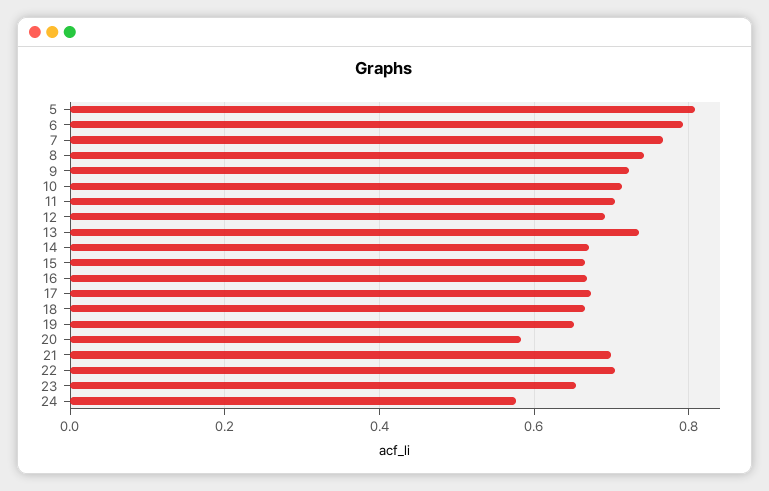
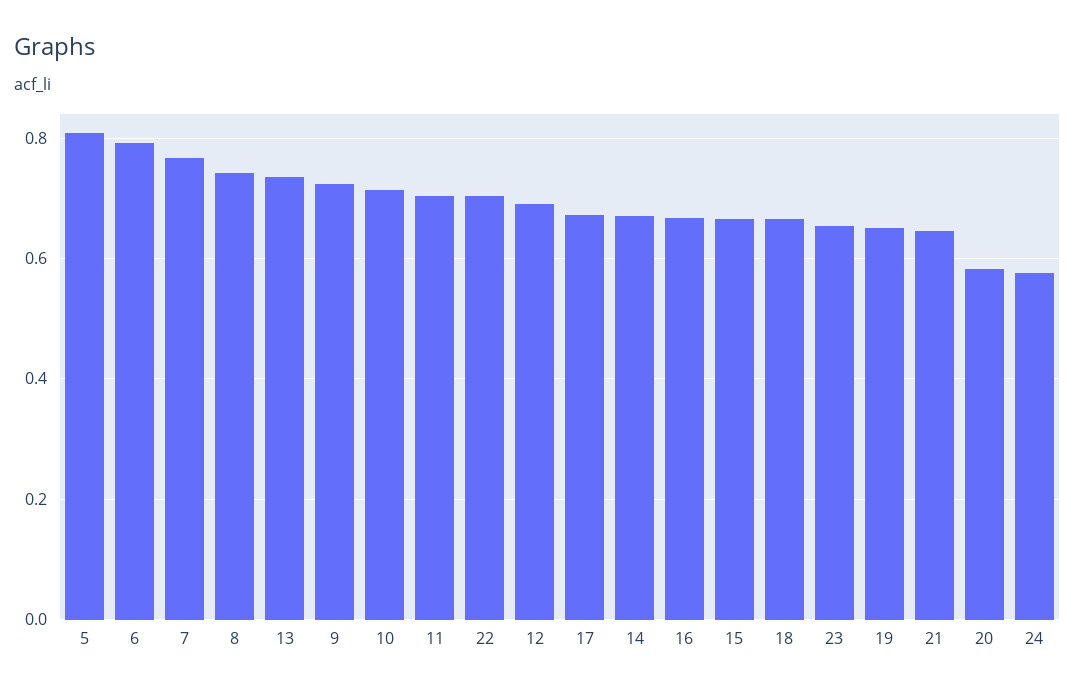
21: 0.7 -> 0.64

